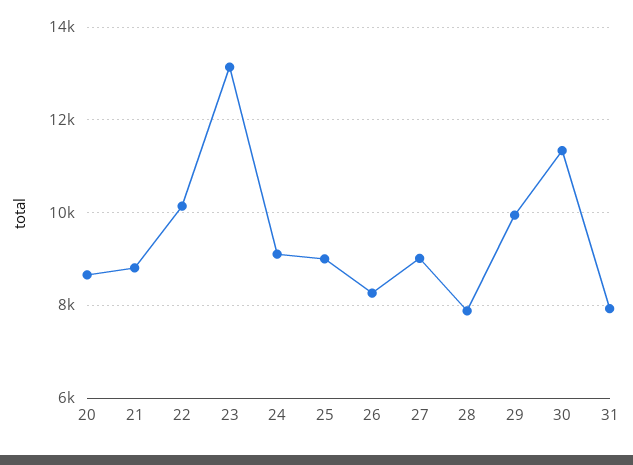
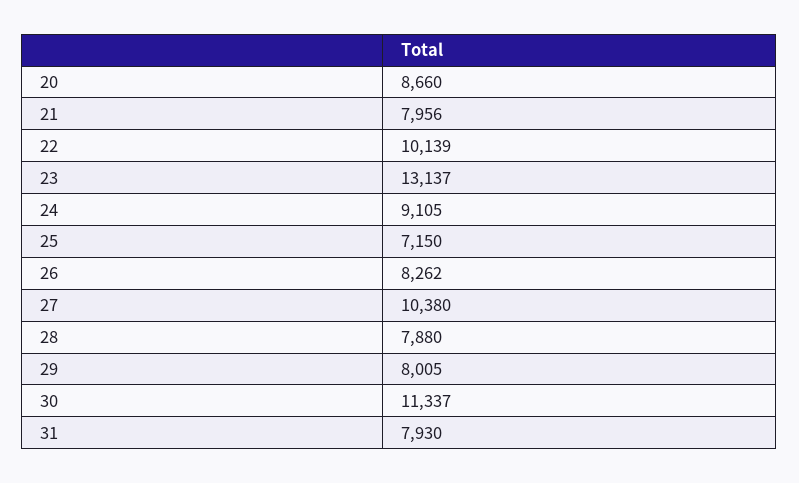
21: 8800 -> 7956
25: 9000 -> 7150
27: 9000 -> 10380
29: 10000 -> 8005

